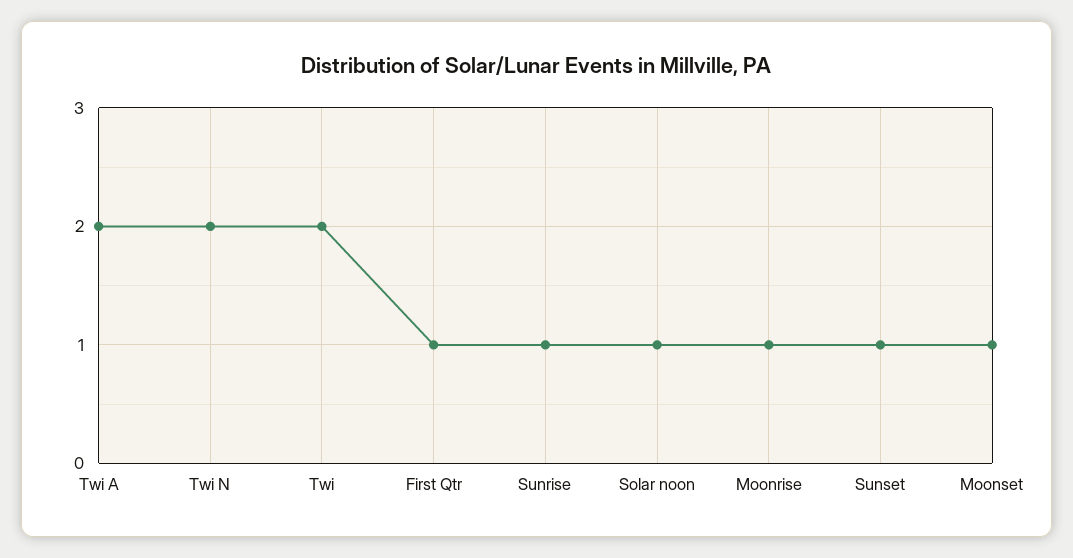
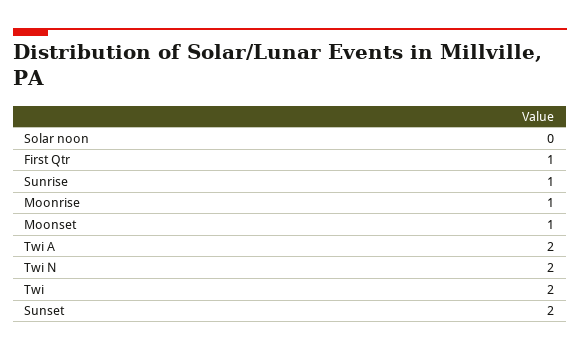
Solar noon: 1 -> 0
Sunset: 1 -> 2

